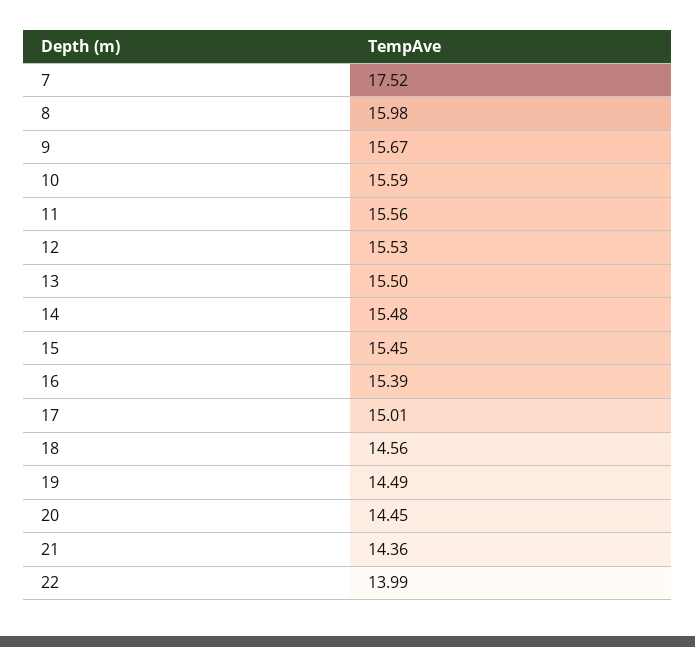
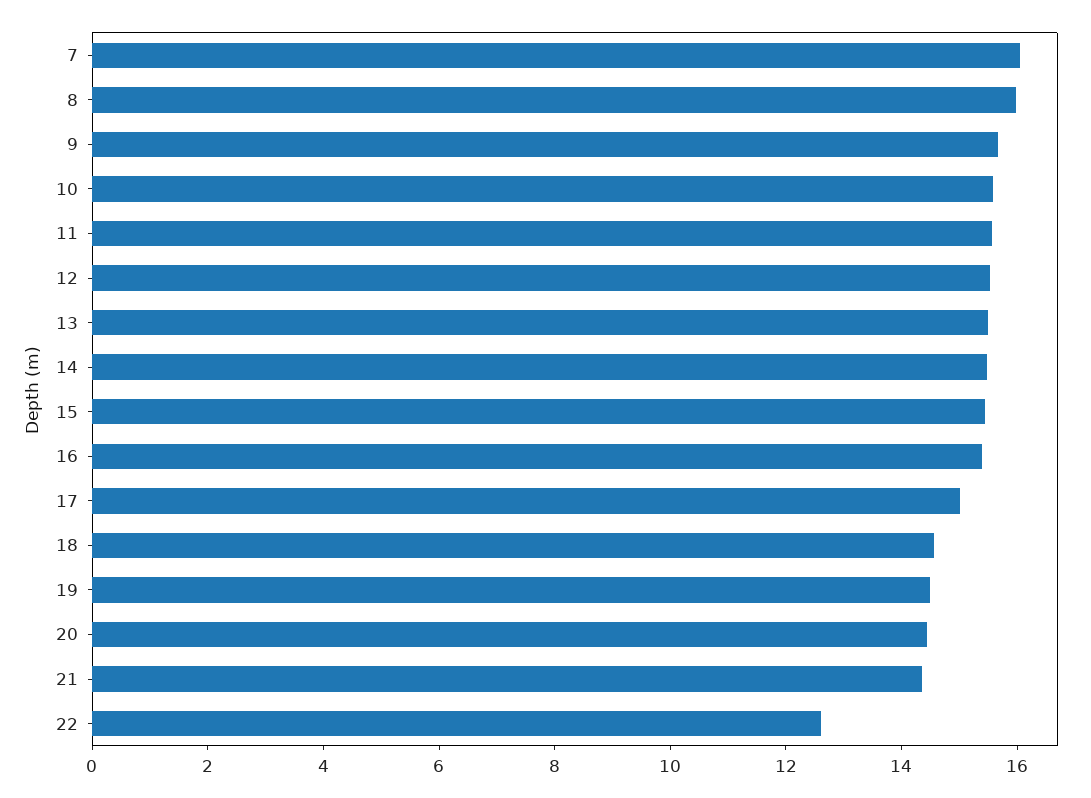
7: 17.52 -> 16
22: 13.99 -> 12.5

